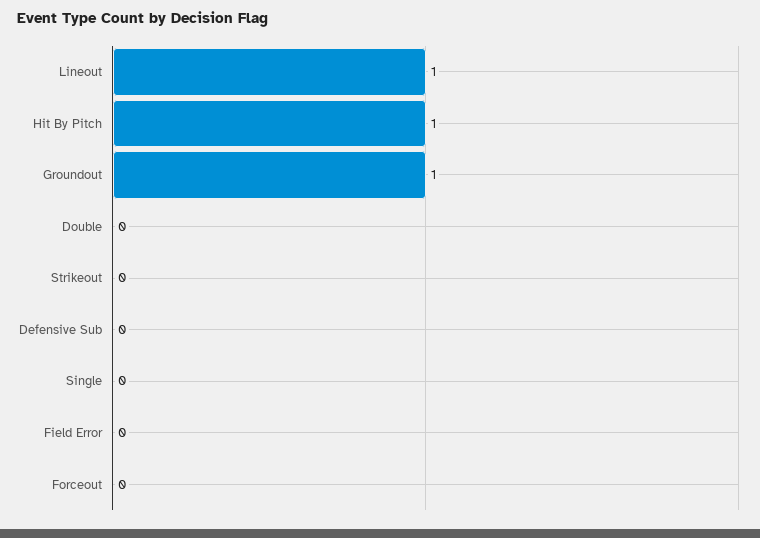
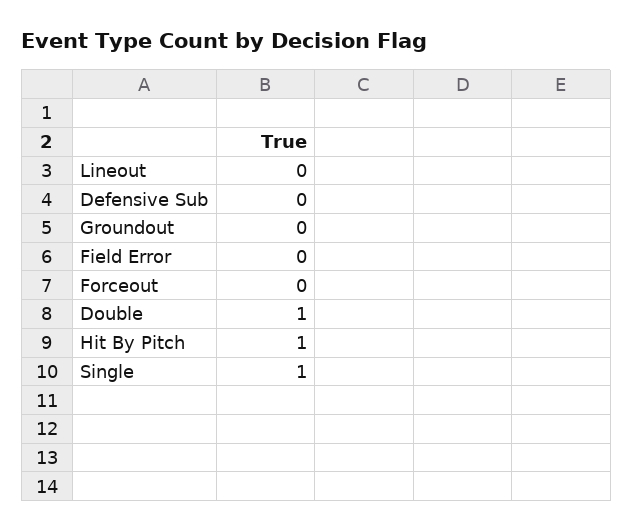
Lineout: 1 -> 0
Groundout: 1 -> 0
Double: 0 -> 1
Strikeout: 0 -> none
Single: 0 -> 1

